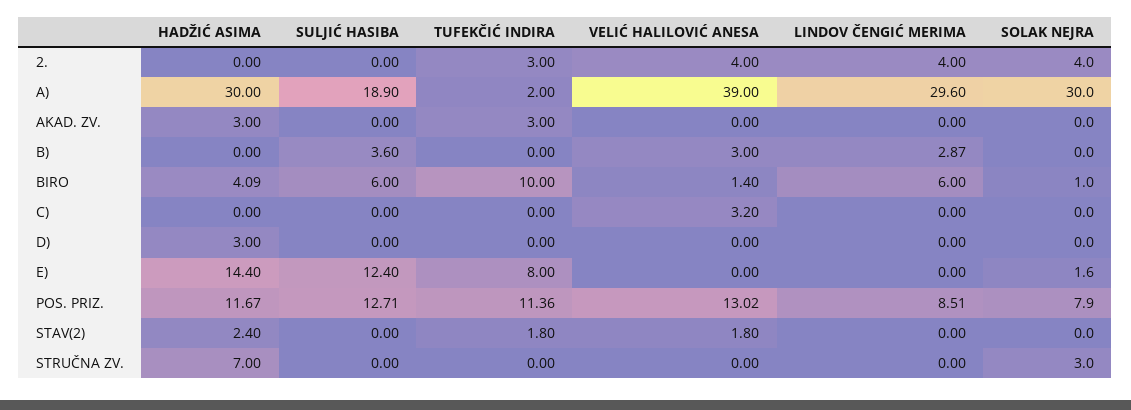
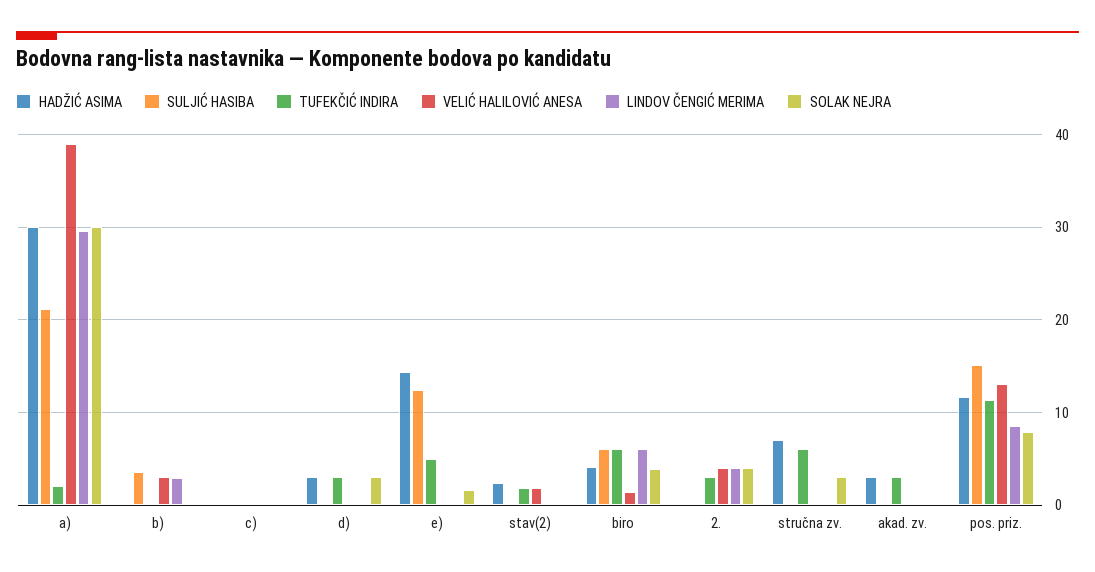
SULJIĆ HASIBA, A): 18.9 -> 21
TUFEKČIĆ INDIRA, BIRO: 10 -> 6
SOLAK NEJRA, BIRO: 1 -> 4
VELIĆ HALILOVIĆ ANESA, C): 3.2 -> 0
TUFEKČIĆ INDIRA, D): 0 -> 3
SOLAK NEJRA, D): 0 -> 3
TUFEKČIĆ INDIRA, E): 8 -> 5
SULJIĆ HASIBA, POS. PRIZ.: 12.71 -> 15
TUFEKČIĆ INDIRA, STRUČNA ZV.: 0 -> 6

